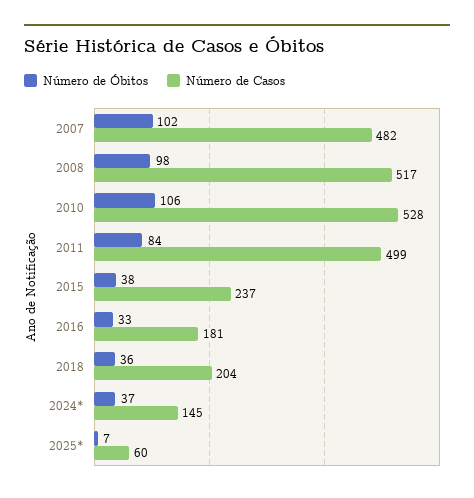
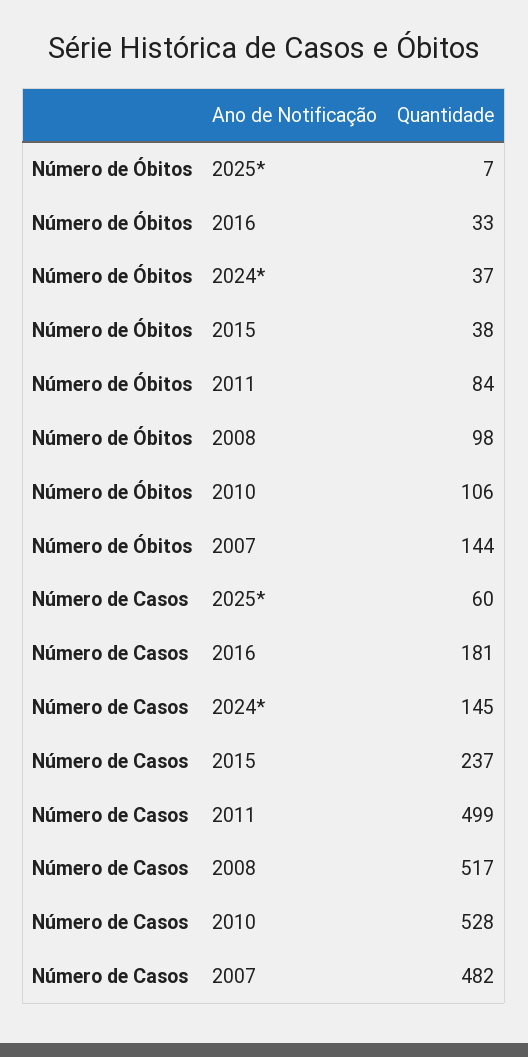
Número de Óbitos, 2007: 102 -> 144
Número de Óbitos, 2018: 36 -> none
Número de Casos, 2018: 204 -> none

